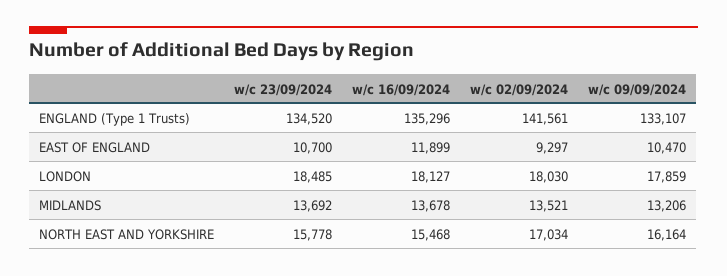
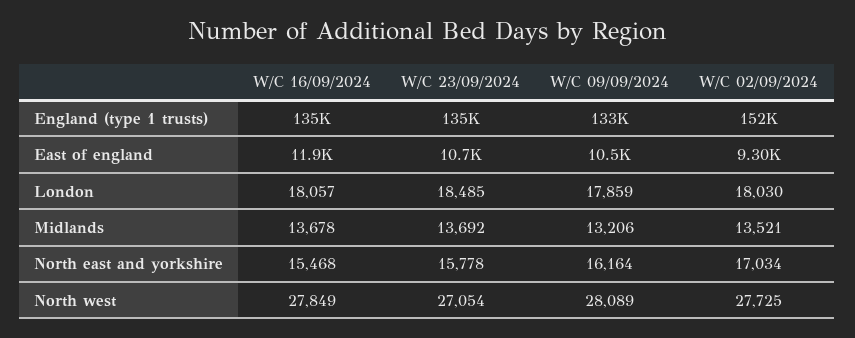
w/c 02/09/2024, ENGLAND (Type 1 Trusts): 141561 -> 152000
w/c 16/09/2024, LONDON: 18127 -> 18057
w/c 16/09/2024, North west: none -> 27849
w/c 23/09/2024, North west: none -> 27054
w/c 09/09/2024, North west: none -> 28089
w/c 02/09/2024, North west: none -> 27725

